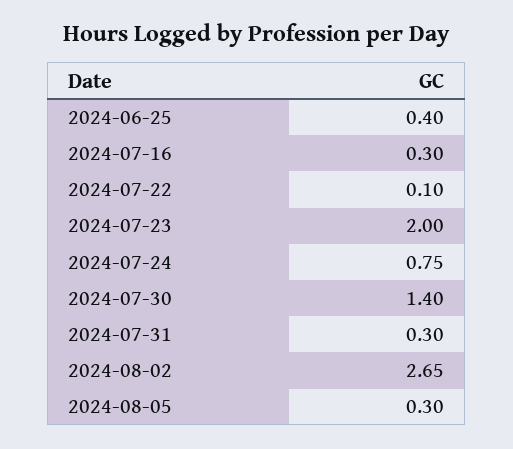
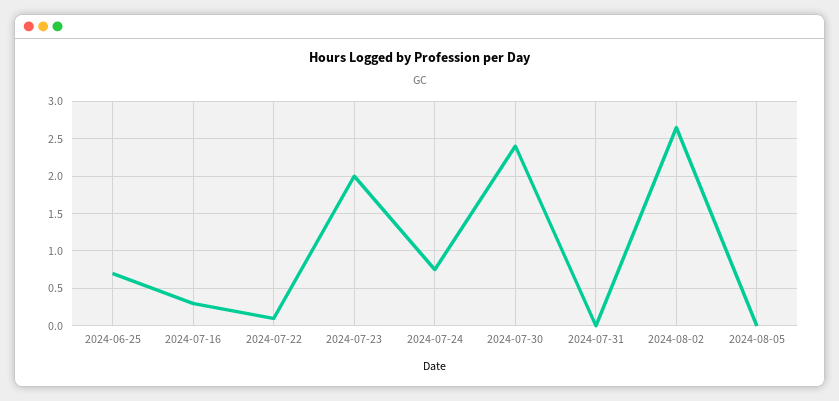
2024-06-25: 0.4 -> 0.7
2024-07-30: 1.4 -> 2.4
2024-07-31: 0.3 -> 0
2024-08-05: 0.3 -> 0

